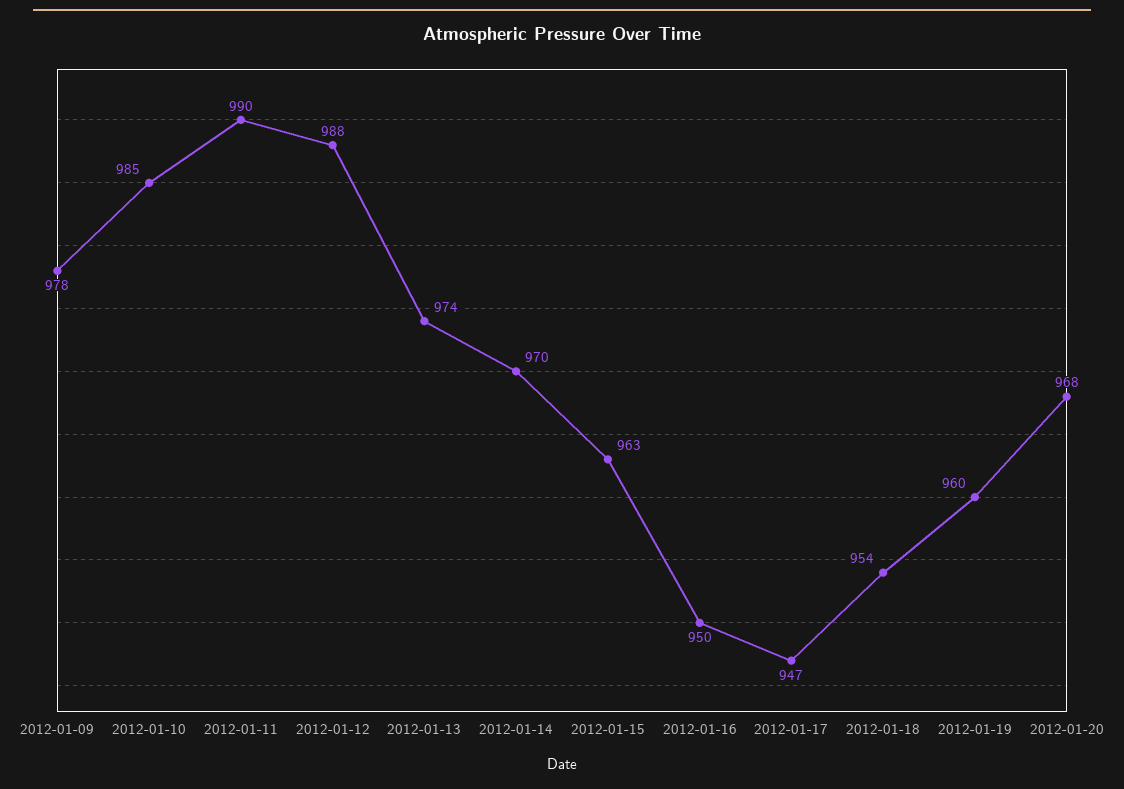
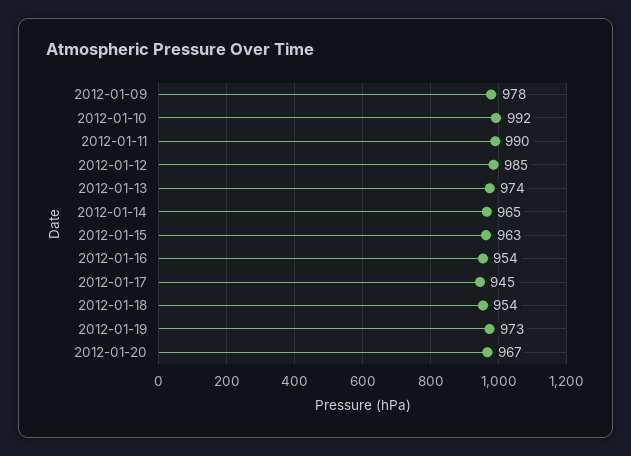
2012-01-10: 985 -> 992
2012-01-12: 988 -> 985
2012-01-14: 970 -> 965
2012-01-16: 950 -> 954
2012-01-17: 947 -> 945
2012-01-19: 960 -> 973
2012-01-20: 968 -> 967

